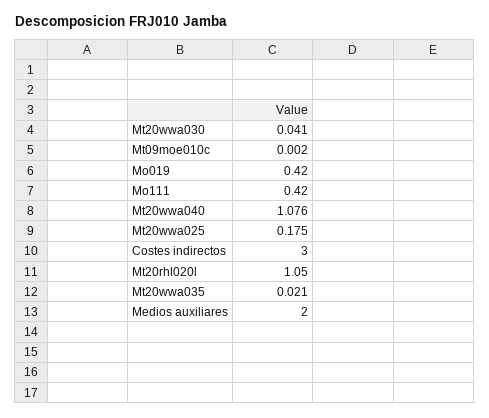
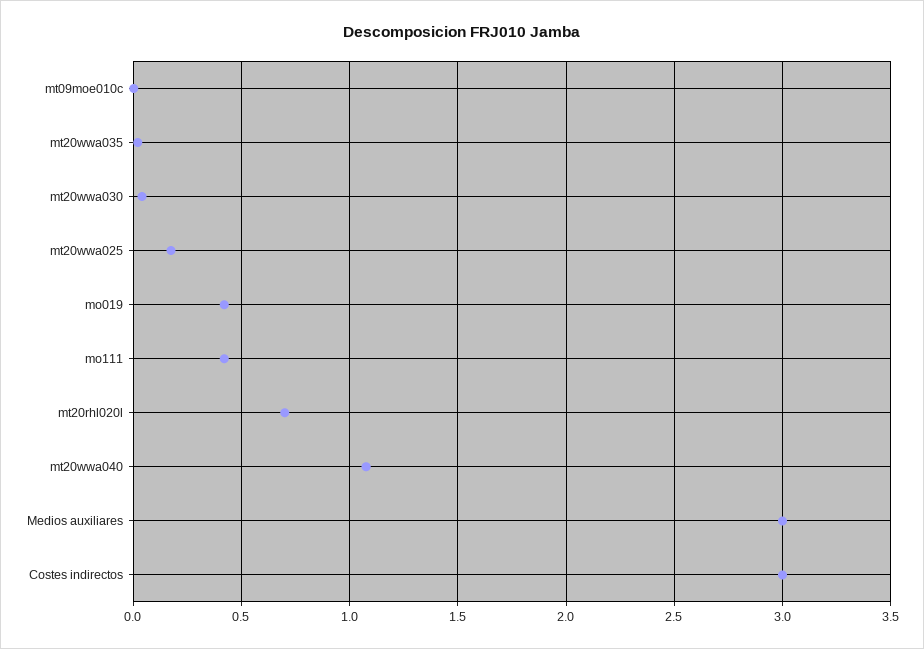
Mt20rhl020l: 1.05 -> 0.7
Medios auxiliares: 2 -> 3

